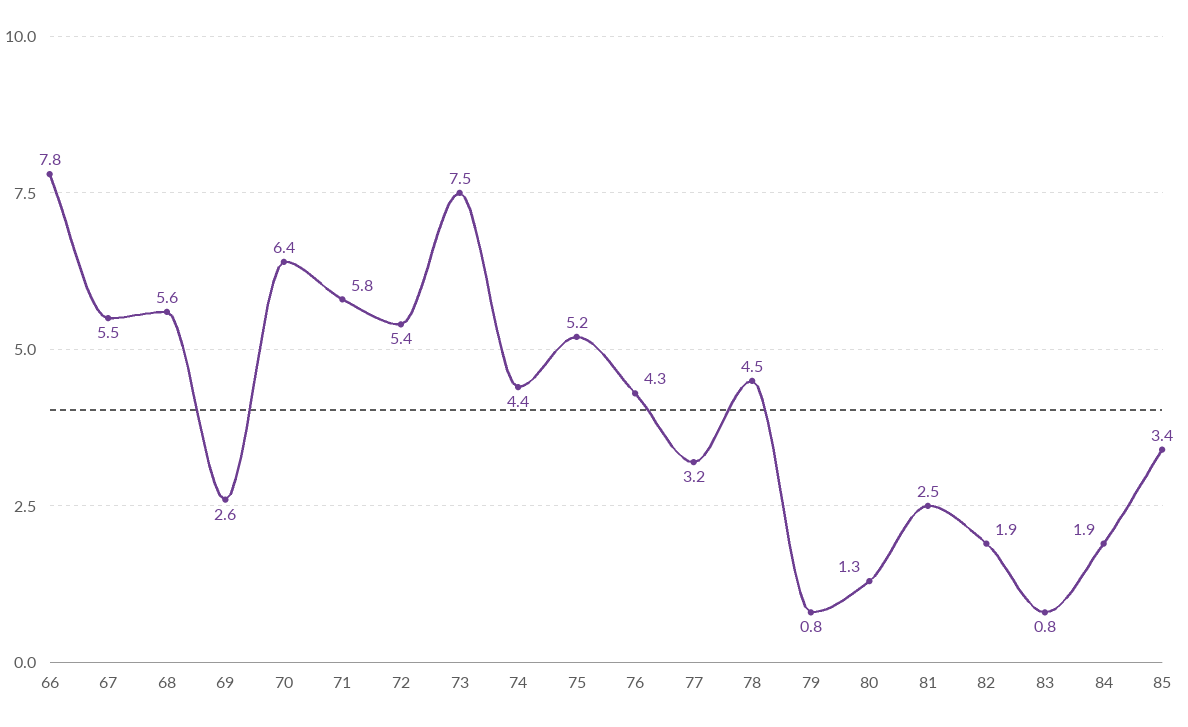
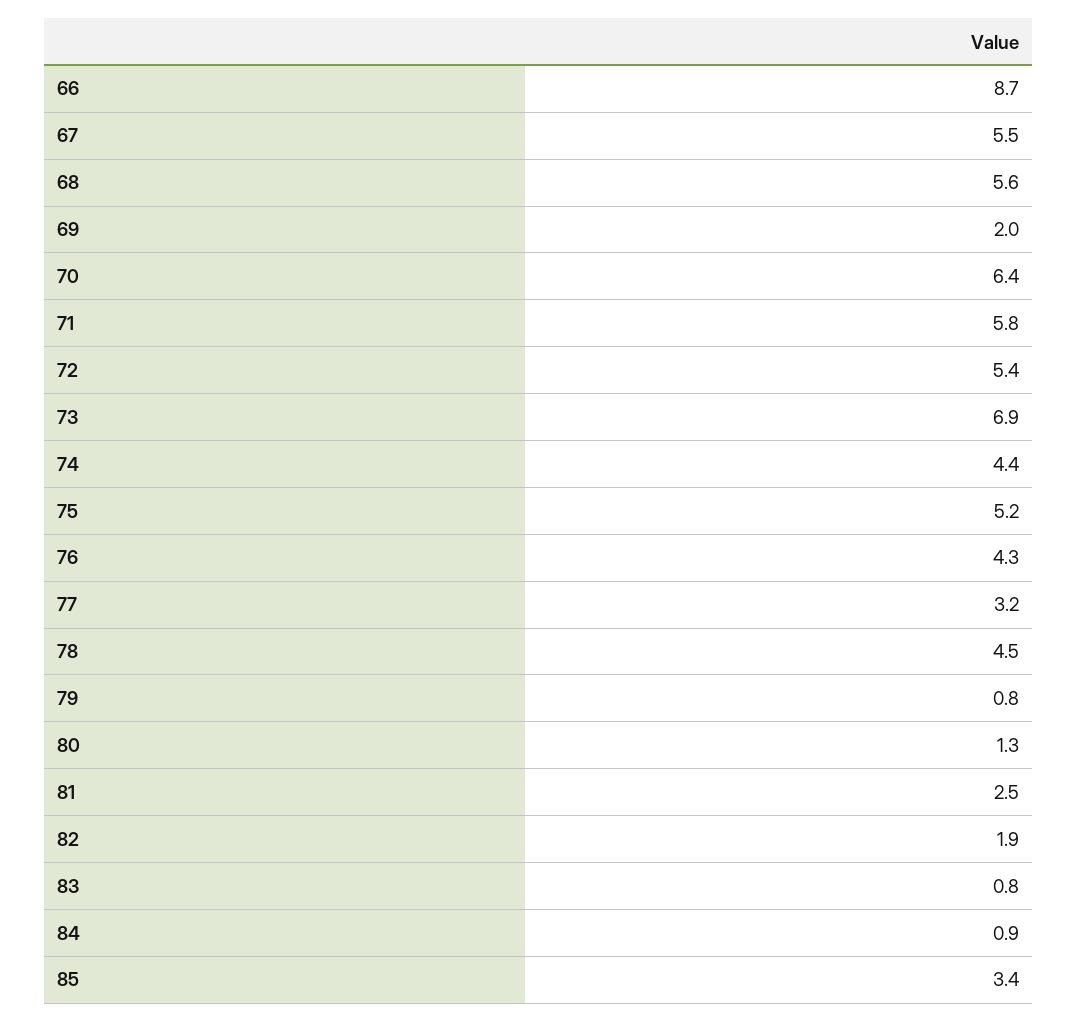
66: 7.8 -> 8.7
69: 2.6 -> 2
73: 7.5 -> 6.9
84: 1.9 -> 0.9

